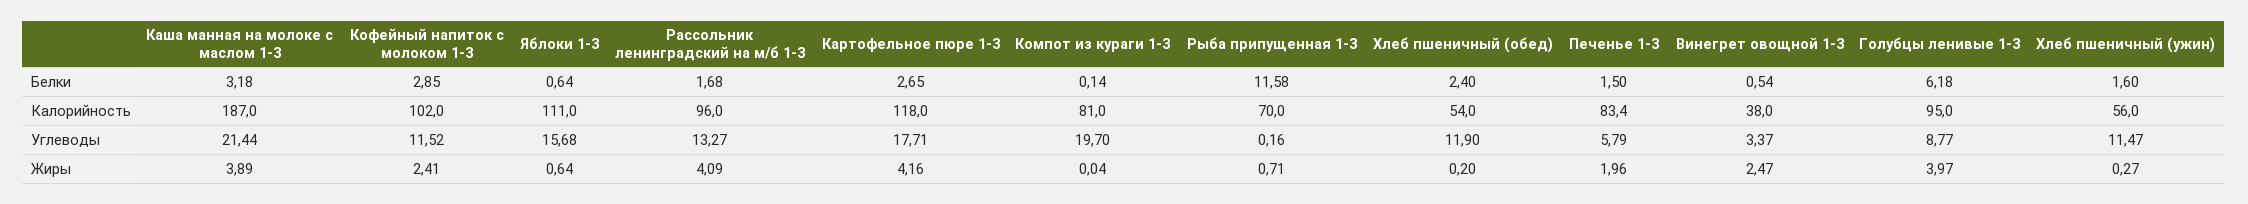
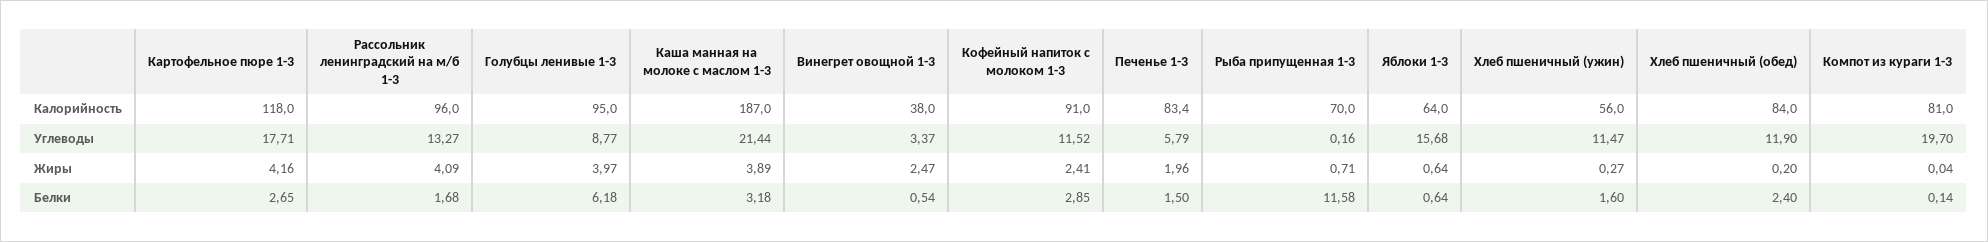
Кофейный напиток с молоком 1-3, Калорийность: 102 -> 91
Яблоки 1-3, Калорийность: 111 -> 64
Хлеб пшеничный (обед), Калорийность: 54 -> 84

